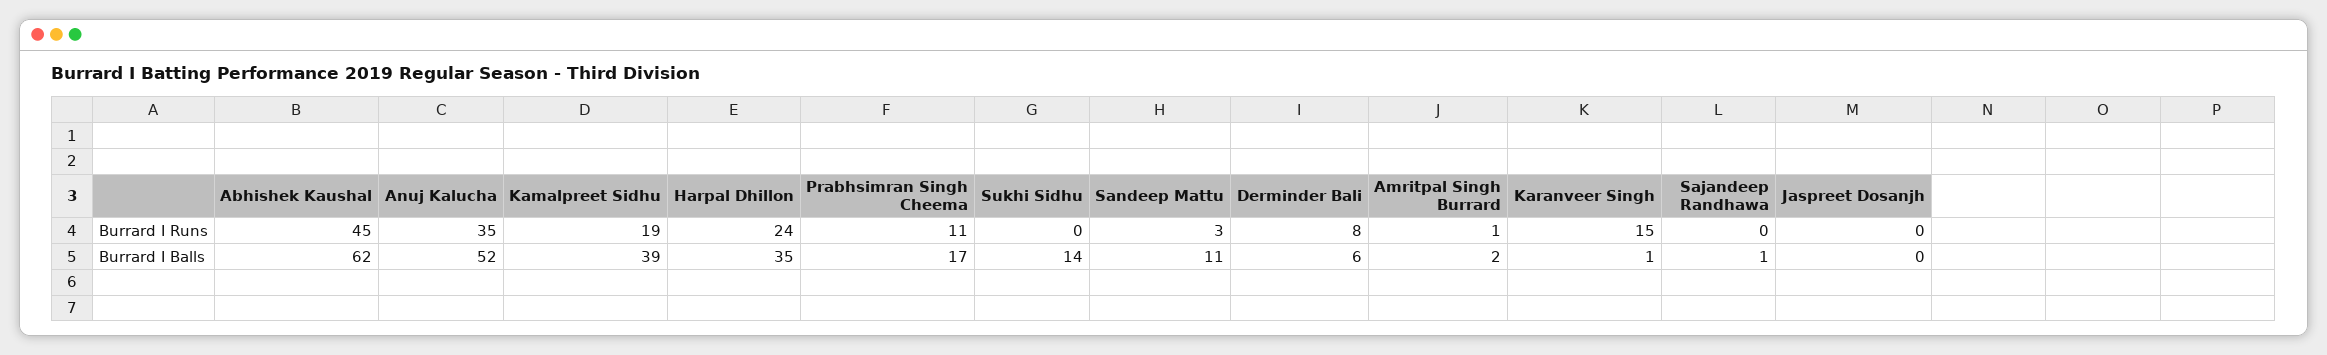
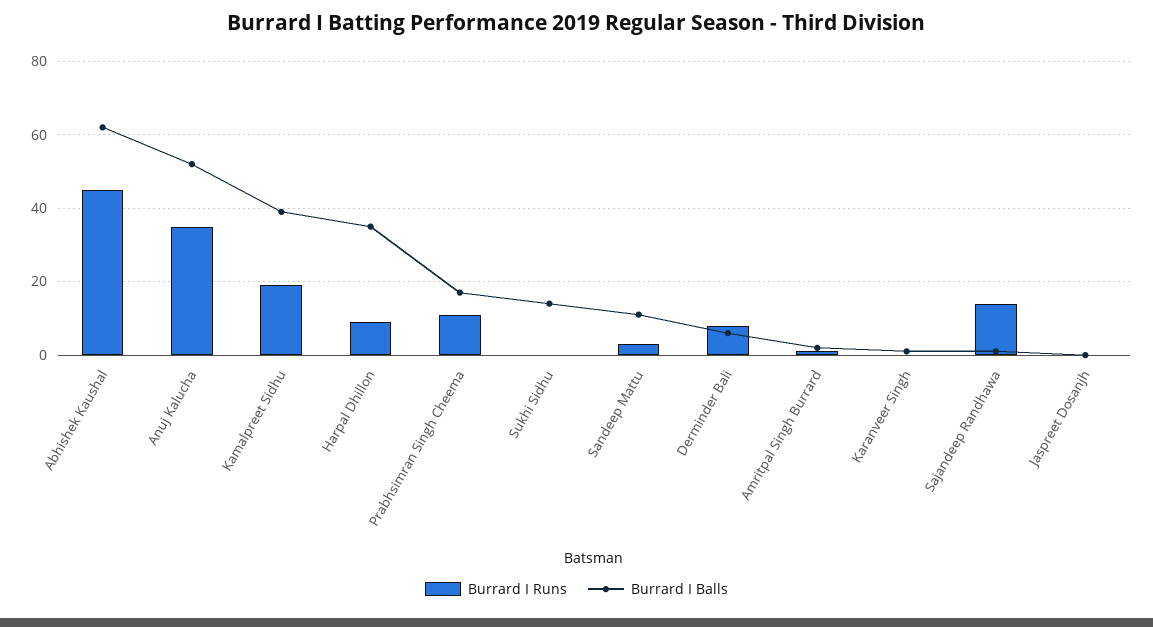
Burrard I Runs, Harpal Dhillon: 24 -> 10
Burrard I Runs, Karanveer Singh: 15 -> 0
Burrard I Runs, Sajandeep Randhawa: 0 -> 15

